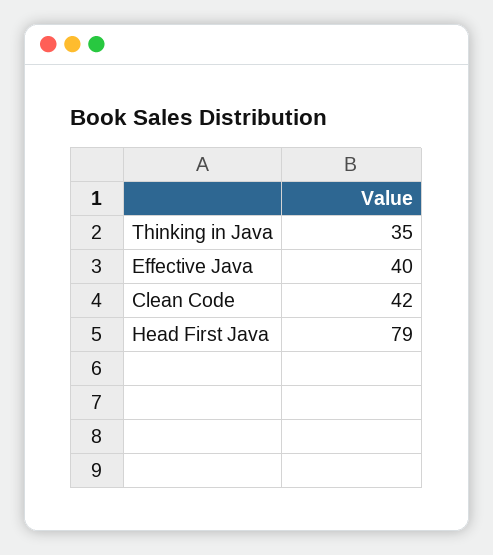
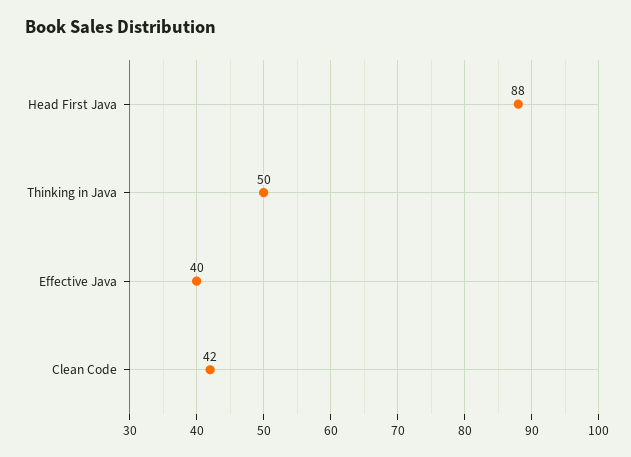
Thinking in Java: 35 -> 50
Head First Java: 79 -> 88

